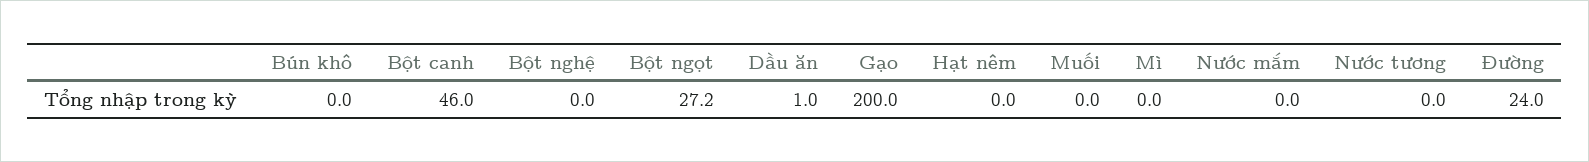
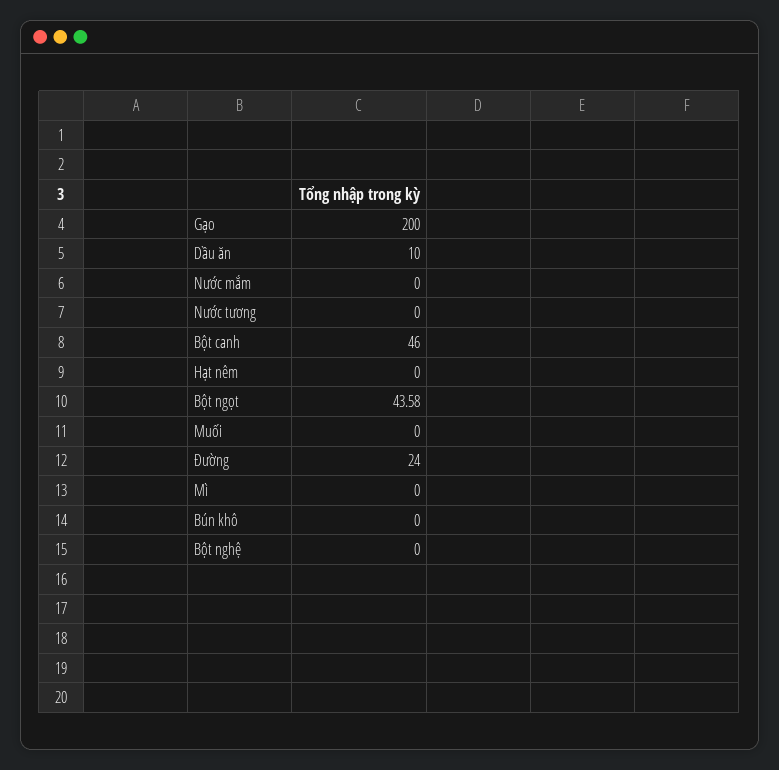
Bột ngọt: 27.2 -> 43.58
Dầu ăn: 1 -> 10

